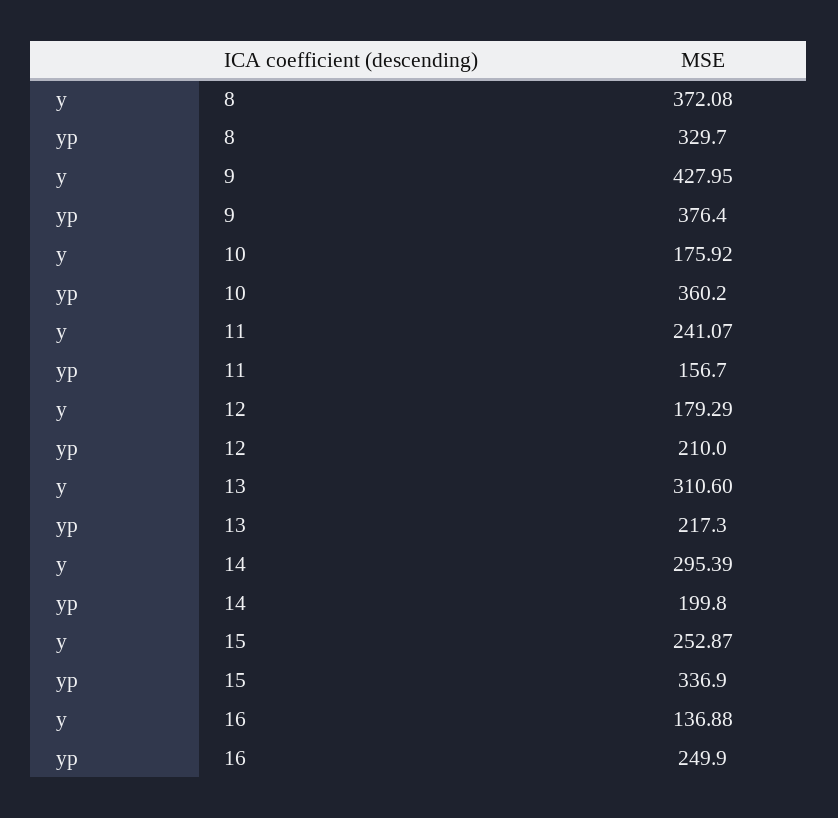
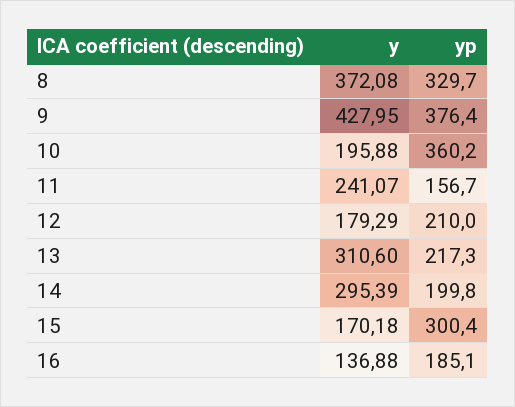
y, 10: 175.92 -> 195.88
y, 15: 252.87 -> 170.18
yp, 15: 336.9 -> 300.4
yp, 16: 249.9 -> 185.1

